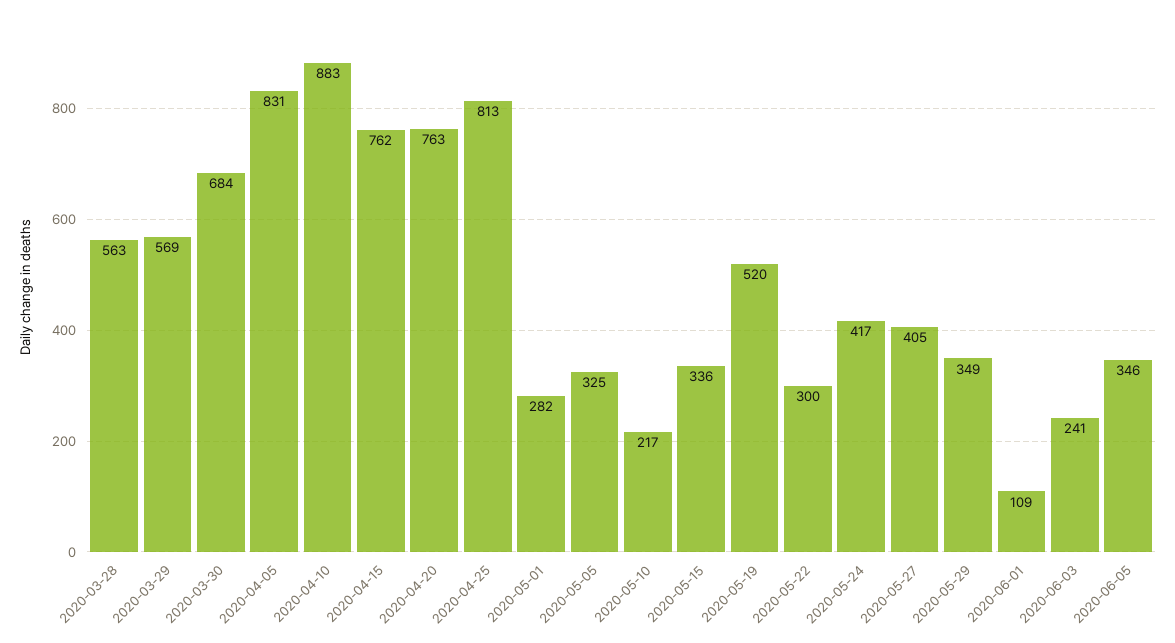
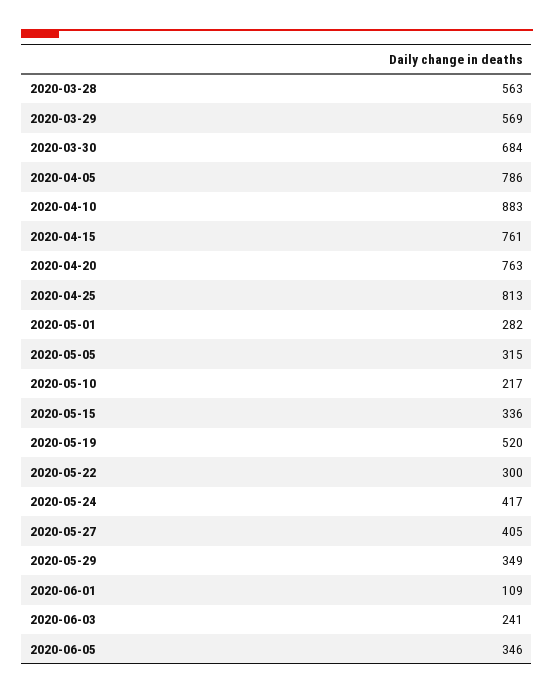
2020-04-05: 831 -> 786
2020-04-15: 762 -> 761
2020-05-05: 325 -> 315

